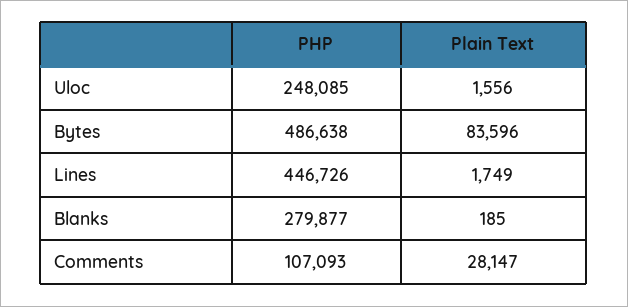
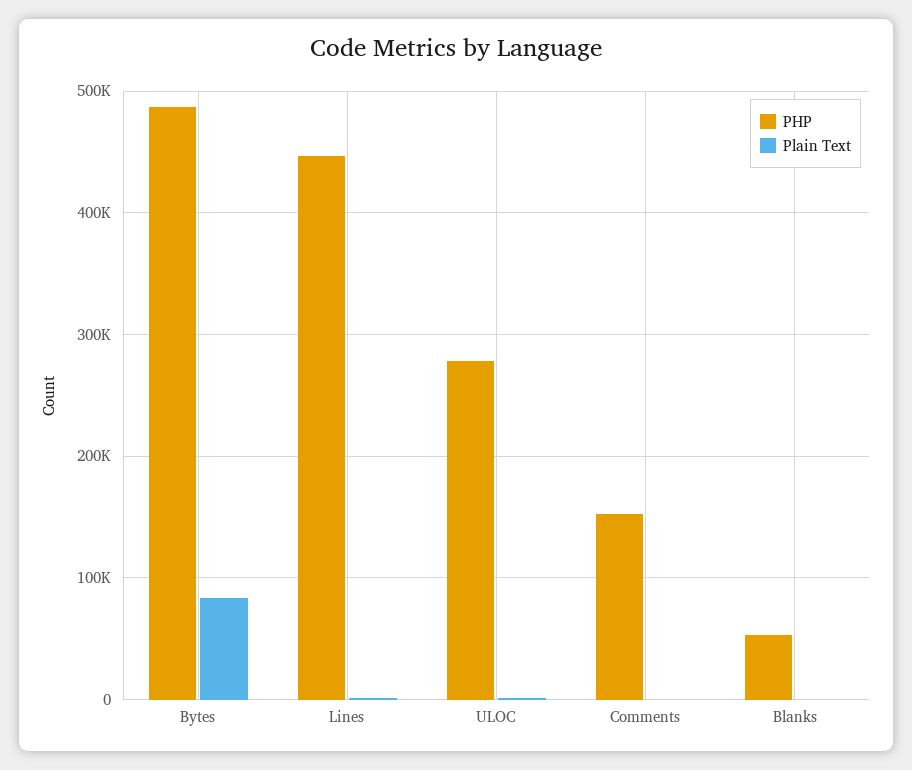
PHP, Uloc: 248085 -> 280000
PHP, Blanks: 279877 -> 50000
PHP, Comments: 107093 -> 150000
Plain Text, Comments: 28147 -> 0

